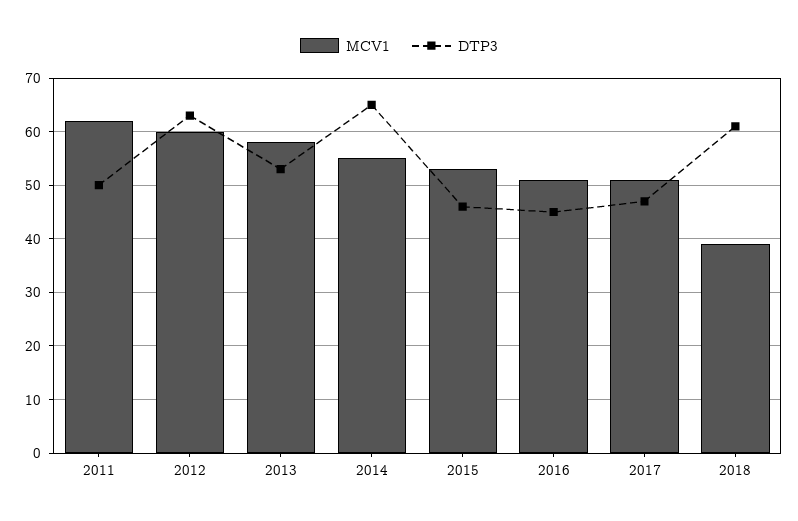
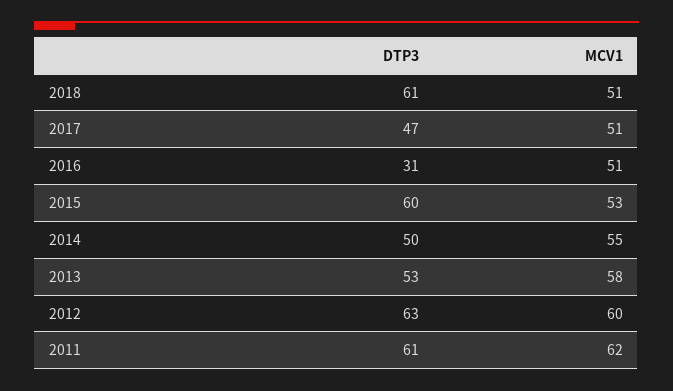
DTP3, 2011: 50 -> 61
DTP3, 2014: 65 -> 50
DTP3, 2015: 45 -> 60
DTP3, 2016: 45 -> 31
MCV1, 2018: 40 -> 51

